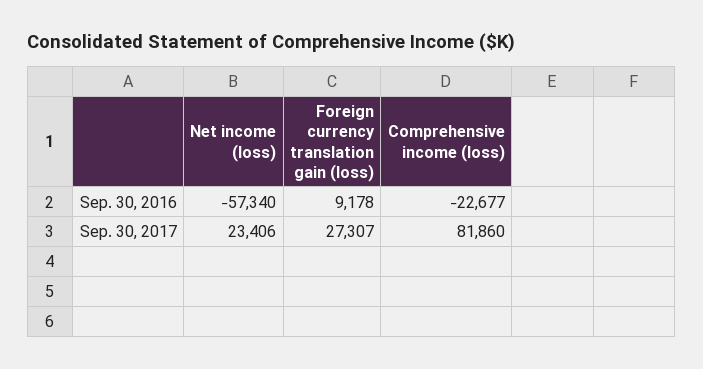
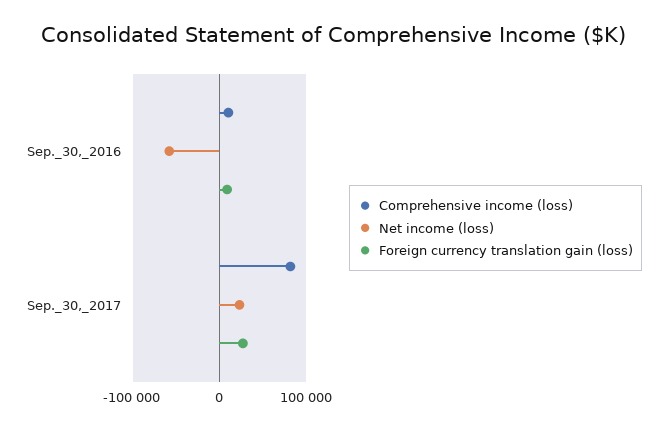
Comprehensive income (loss), Sep. 30, 2016: -22677 -> 10000

